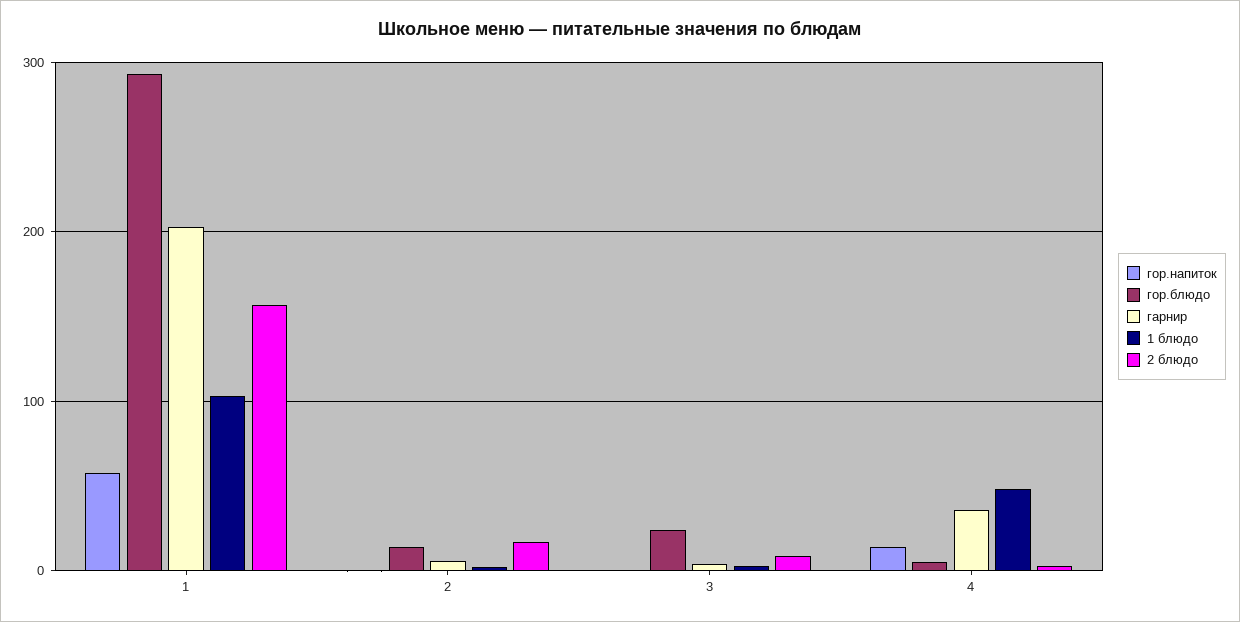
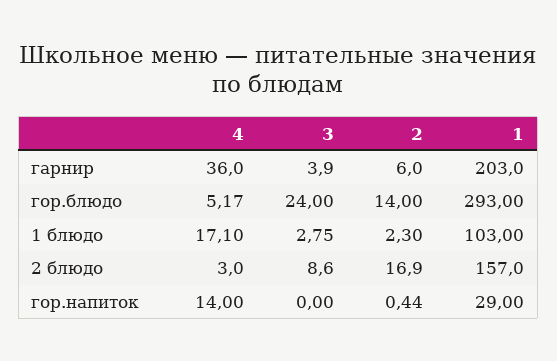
гор.напиток, 1: 60 -> 29
1 блюдо, 4: 50 -> 17.1

